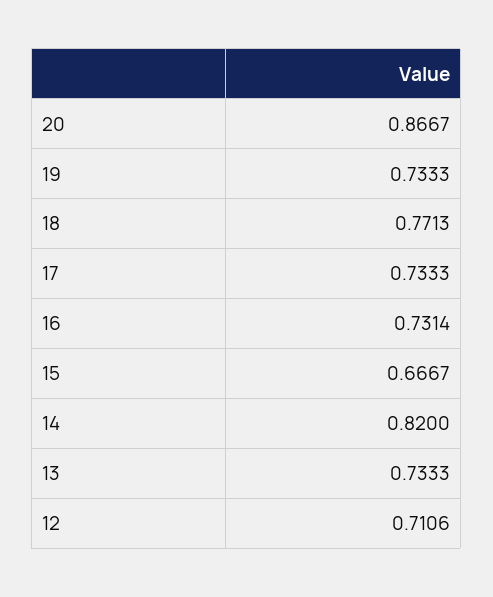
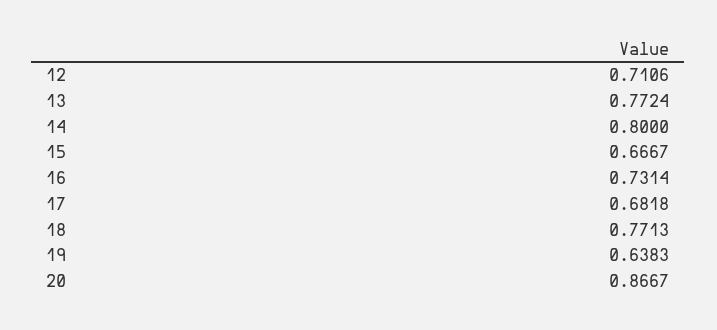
19: 0.7333 -> 0.6383
17: 0.7333 -> 0.6818
14: 0.82 -> 0.8
13: 0.7333 -> 0.7724

